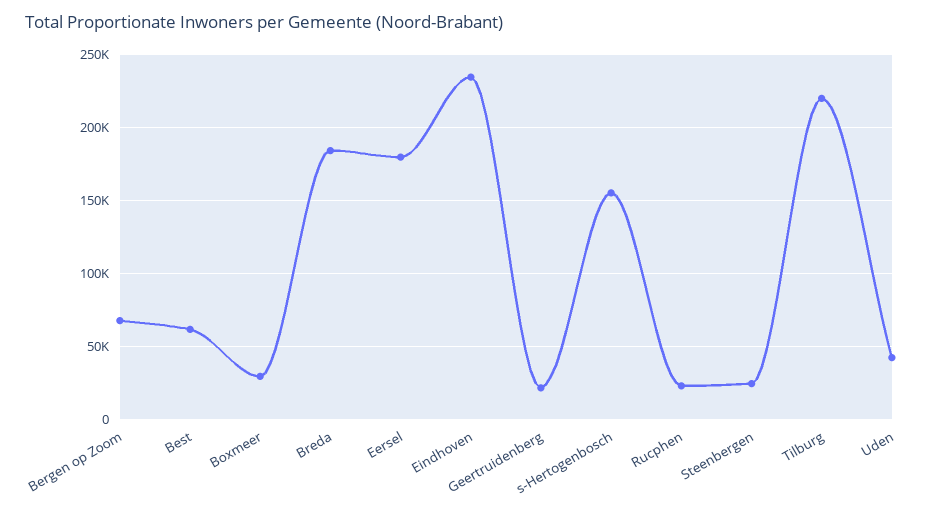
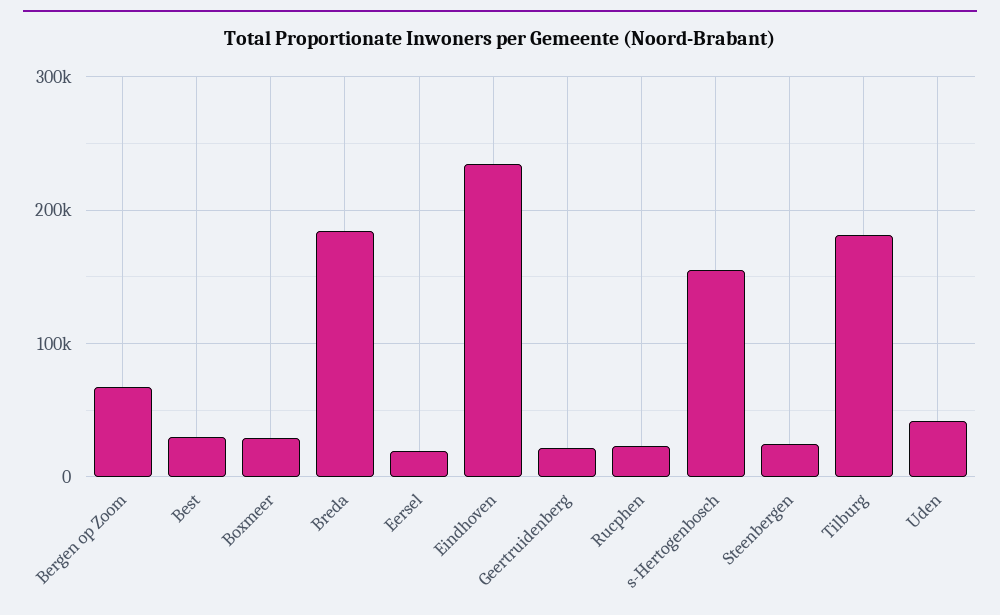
Best: 60000 -> 30000
Eersel: 180000 -> 20000
Tilburg: 220000 -> 180000

